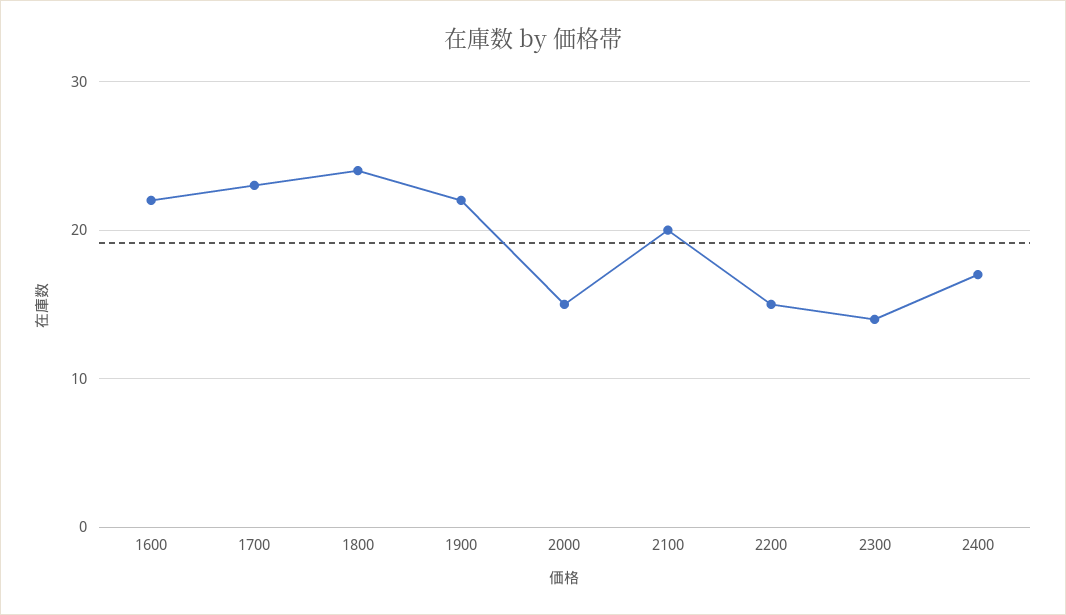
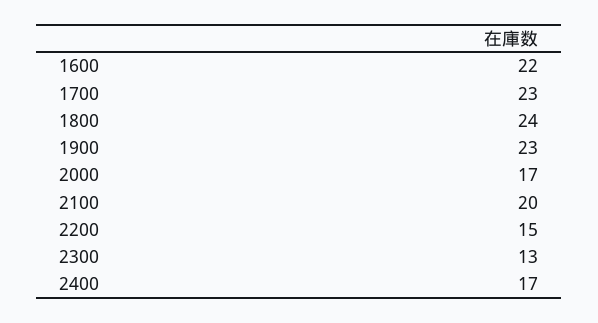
1900: 22 -> 23
2000: 15 -> 17
2300: 14 -> 13

